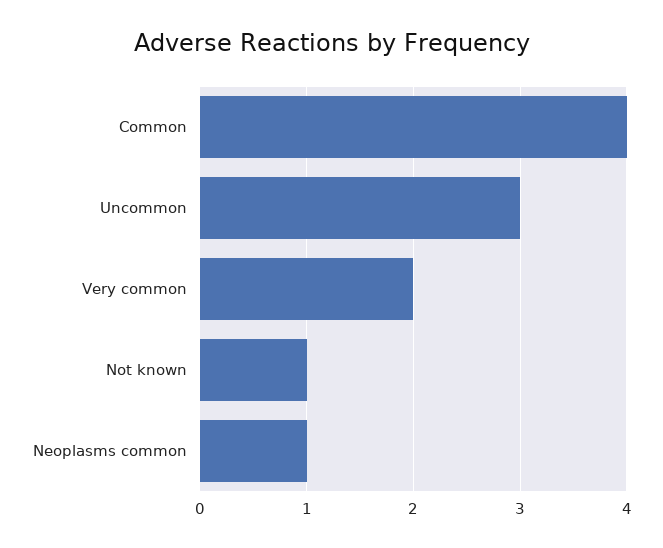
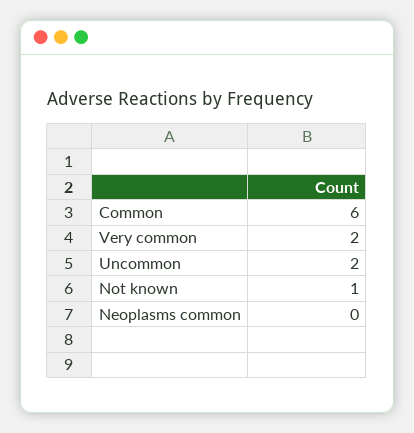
Common: 4 -> 6
Uncommon: 3 -> 2
Neoplasms common: 1 -> 0

